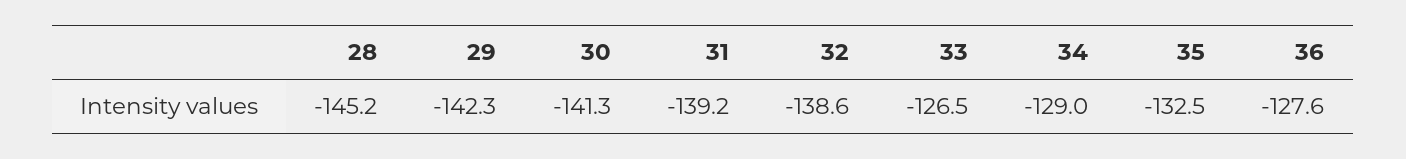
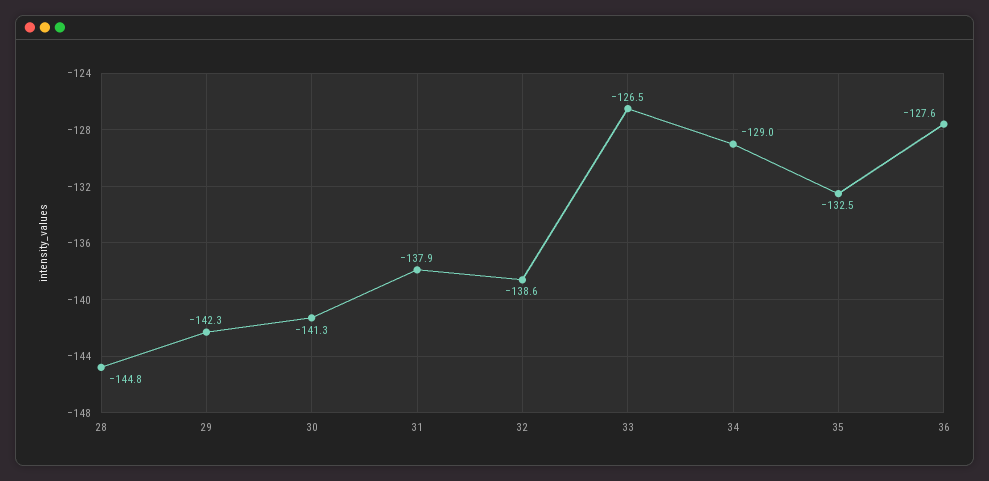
28: -145.2 -> -144.8
31: -139.2 -> -137.9

